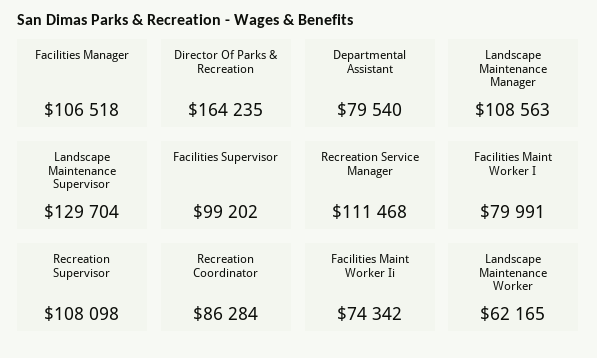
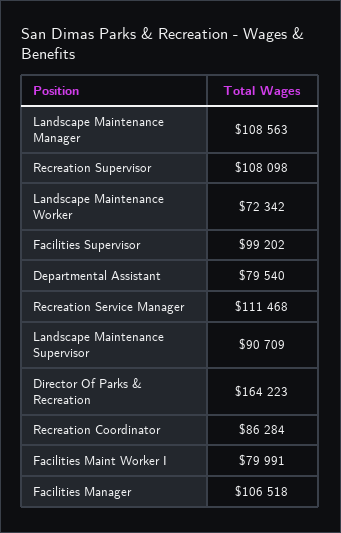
Director Of Parks & Recreation: 164235 -> 164223
Landscape Maintenance Supervisor: 129704 -> 90709
Facilities Maint Worker Ii: 74342 -> none
Landscape Maintenance Worker: 62165 -> 72342

